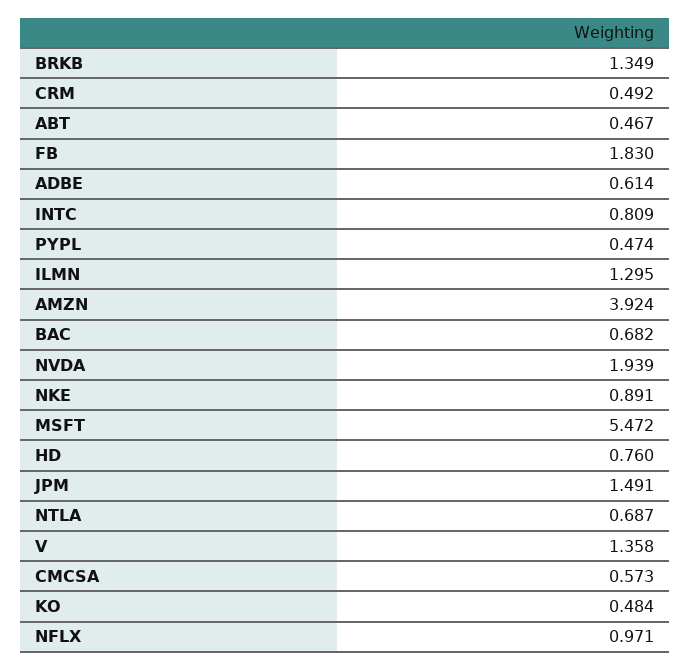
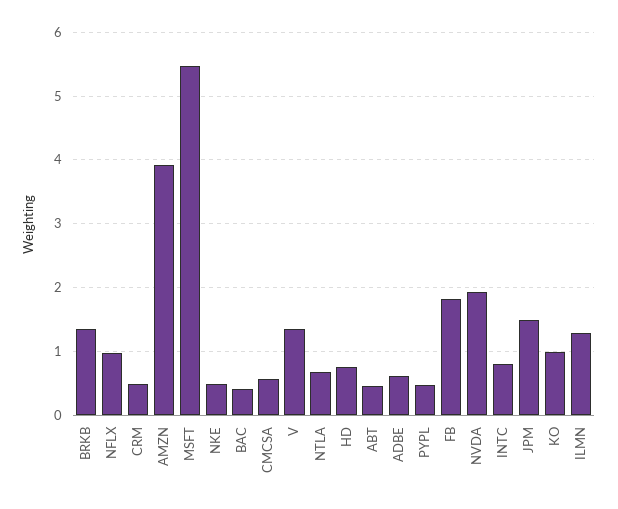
BAC: 0.682 -> 0.4
NKE: 0.891 -> 0.5
KO: 0.484 -> 1

